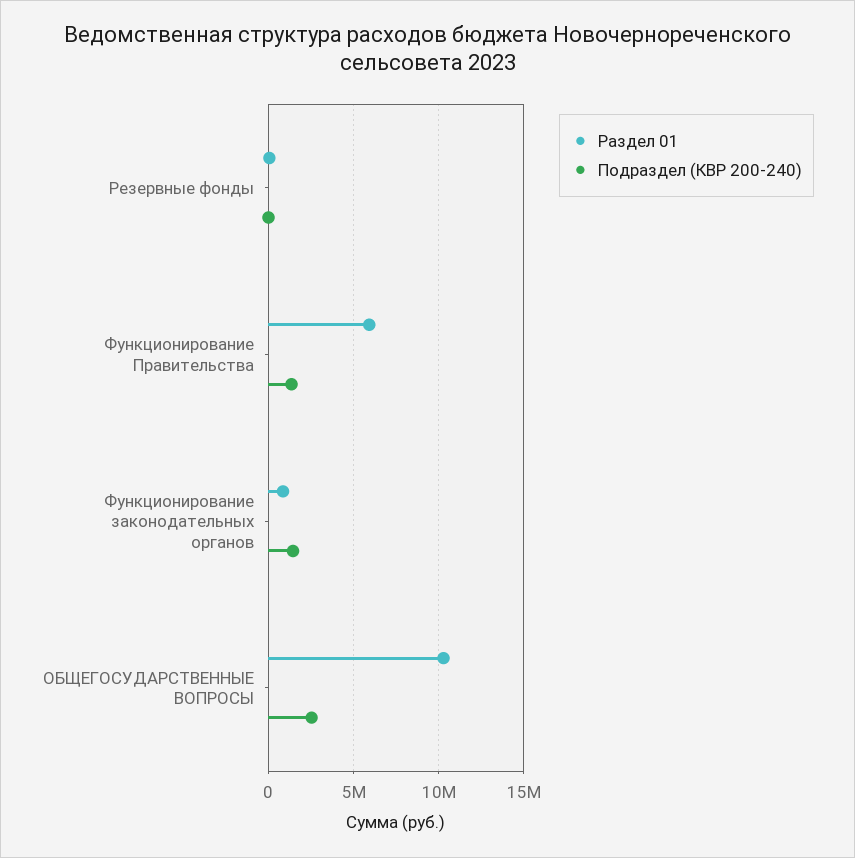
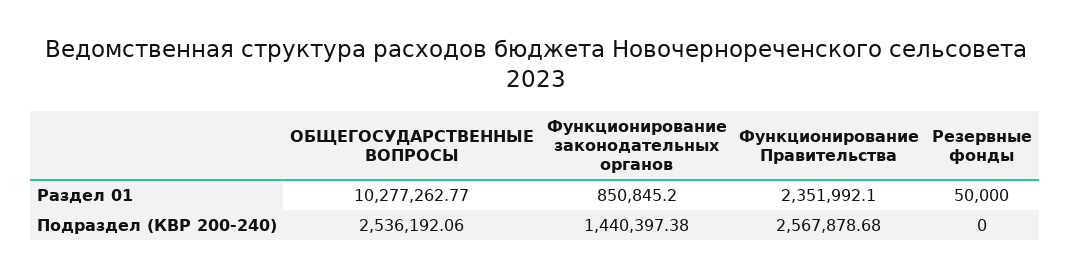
Раздел 01, Функционирование Правительства: 6000000 -> 2351992.1
Подраздел (КВР 200-240), Функционирование Правительства: 1500000 -> 2567878.68

